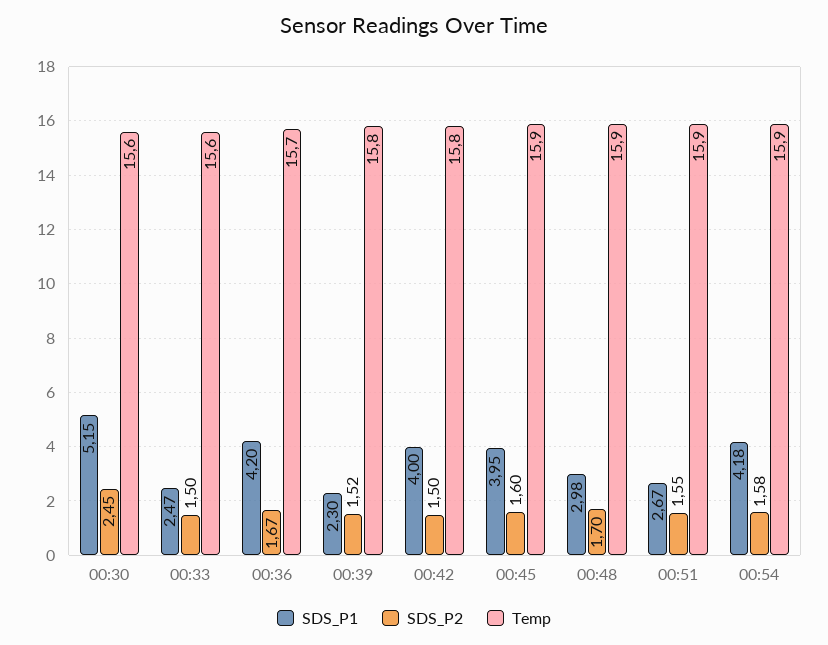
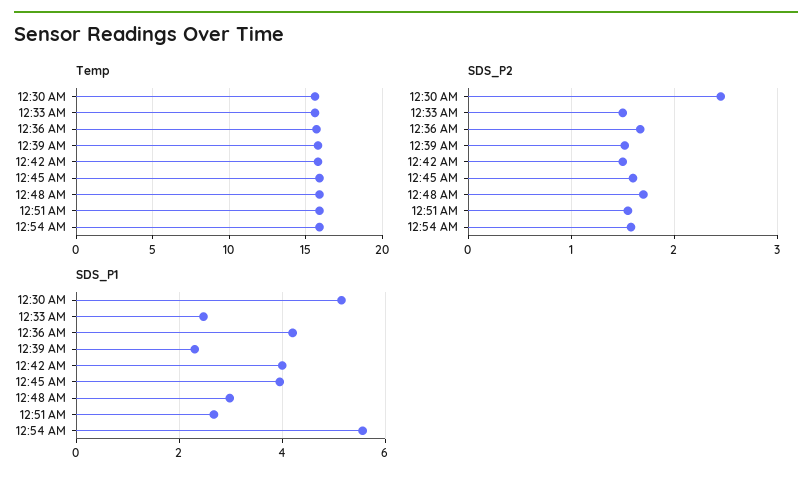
SDS_P1, 00:54: 4.18 -> 5.6

